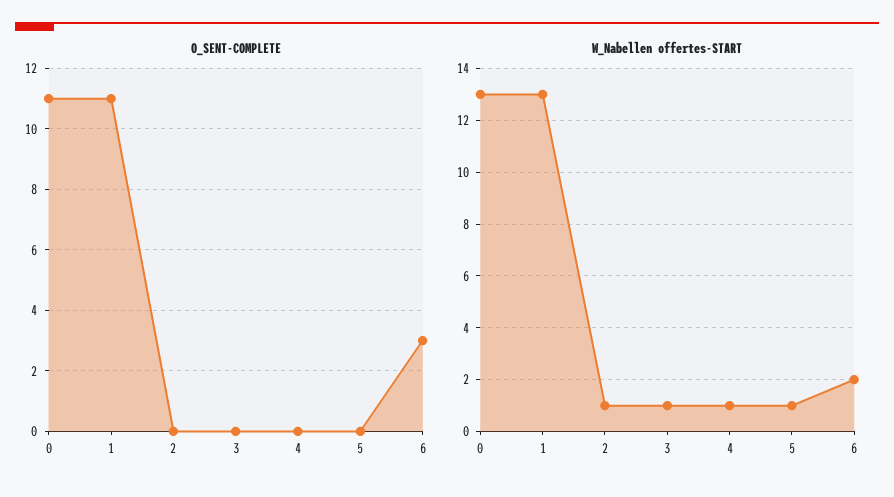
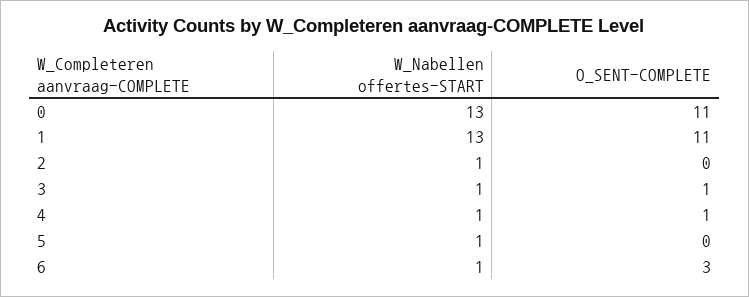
O_SENT-COMPLETE, 3: 0 -> 1
O_SENT-COMPLETE, 4: 0 -> 1
W_Nabellen offertes-START, 6: 2 -> 1

